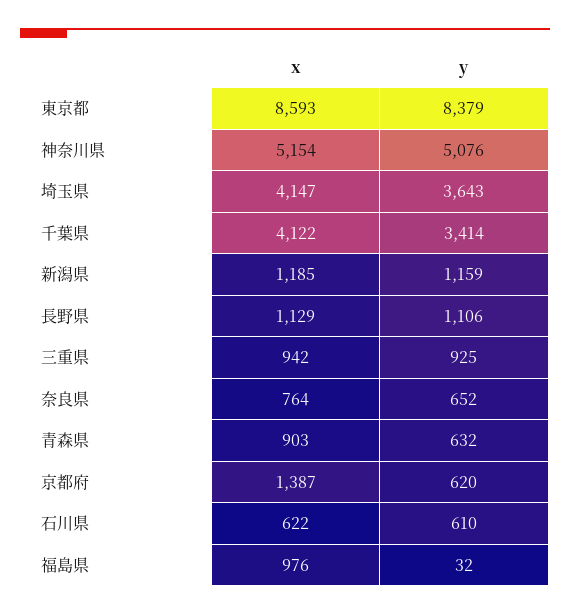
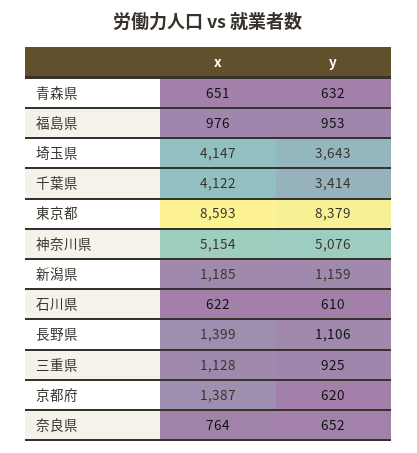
x, 長野県: 1129 -> 1399
x, 三重県: 942 -> 1128
x, 青森県: 903 -> 651
y, 福島県: 32 -> 953

